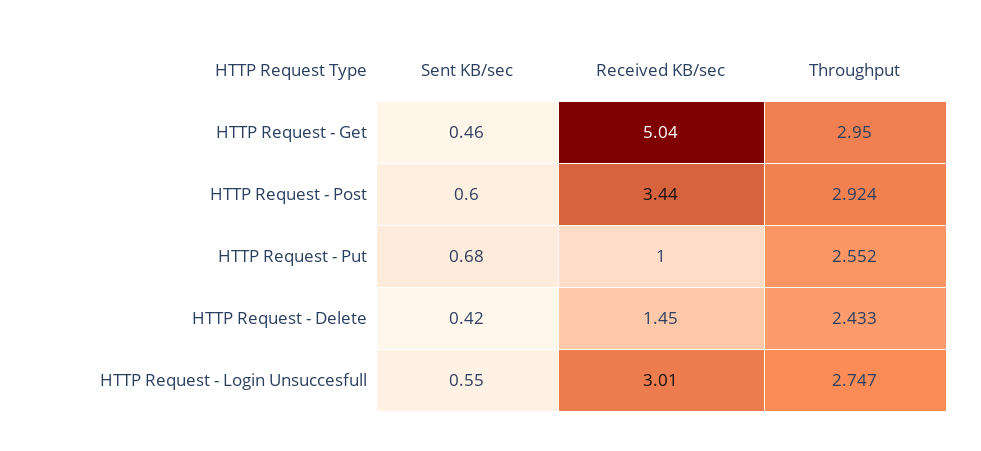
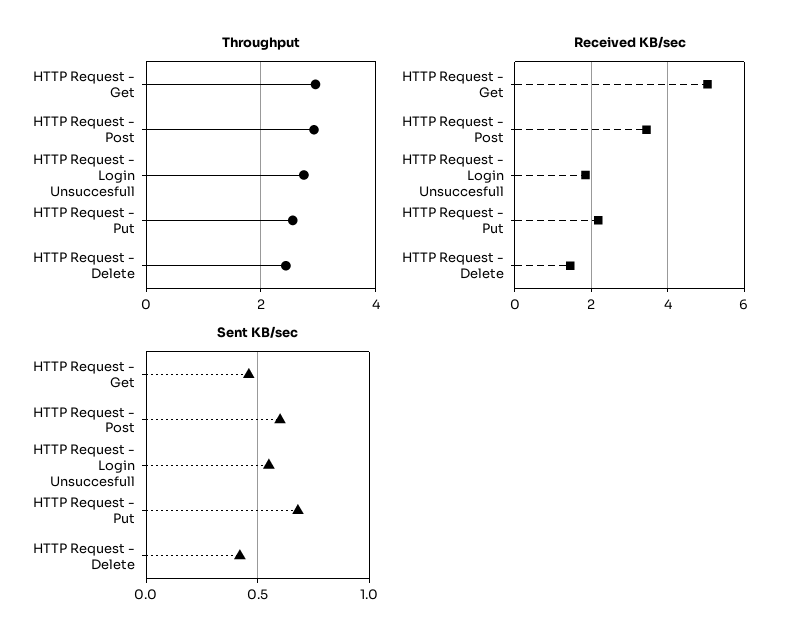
Received KB/sec, HTTP Request - Put: 1 -> 2.2
Received KB/sec, HTTP Request - Login Unsuccesfull: 3.01 -> 1.8

